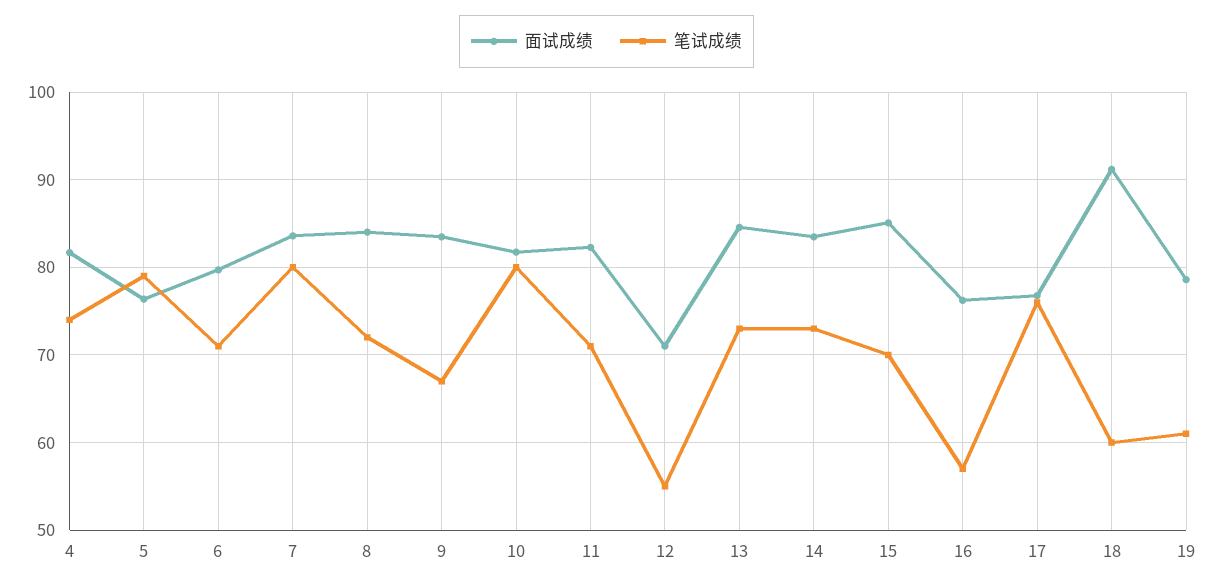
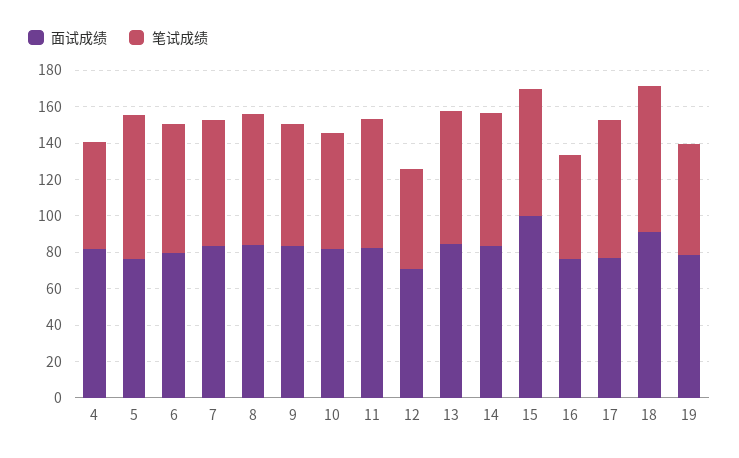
笔试成绩, 4: 74 -> 60
笔试成绩, 7: 80 -> 70
笔试成绩, 10: 80 -> 65
面试成绩, 15: 85 -> 100
笔试成绩, 18: 60 -> 80

